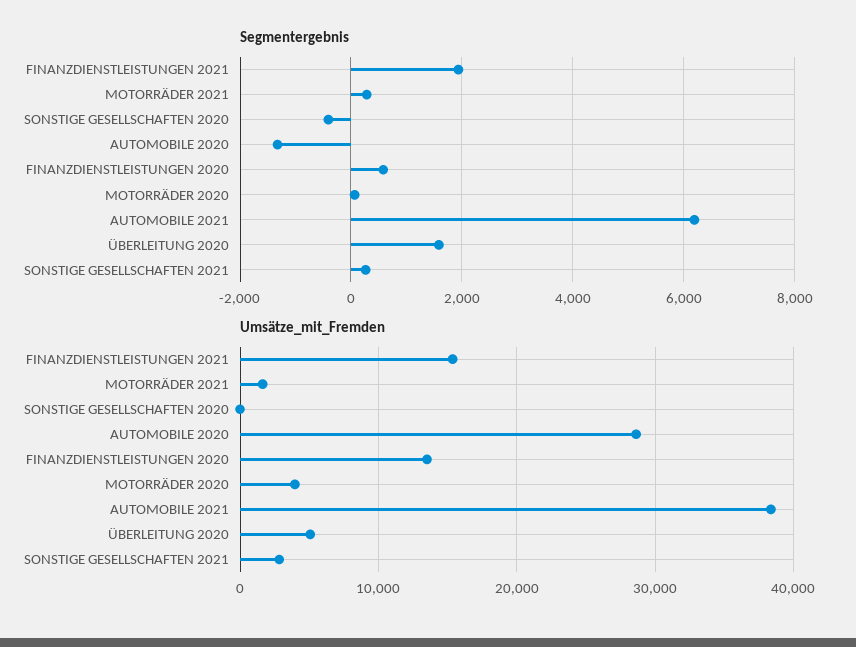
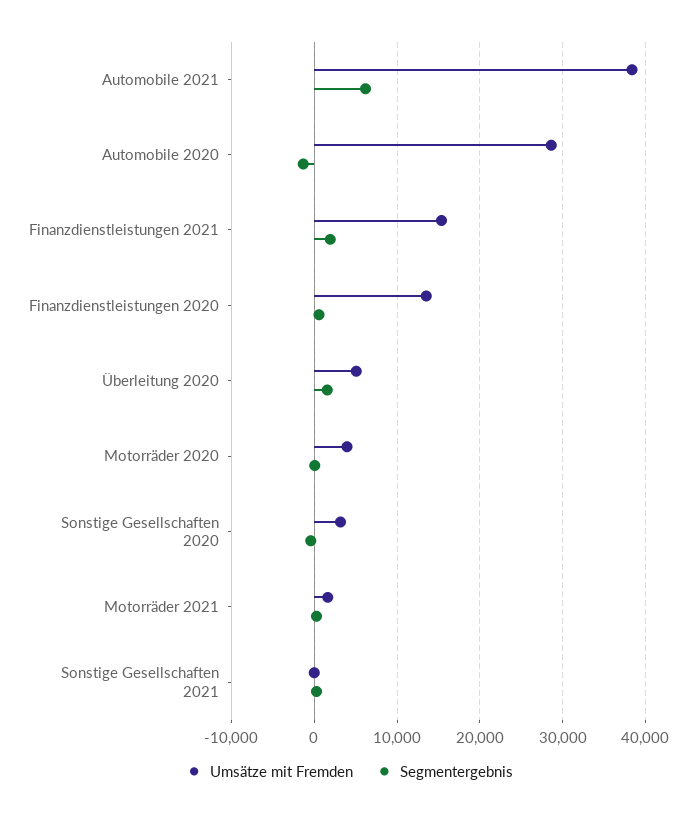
Umsätze_mit_Fremden, SONSTIGE GESELLSCHAFTEN 2020: 0 -> 3000
Umsätze_mit_Fremden, SONSTIGE GESELLSCHAFTEN 2021: 3000 -> 0

